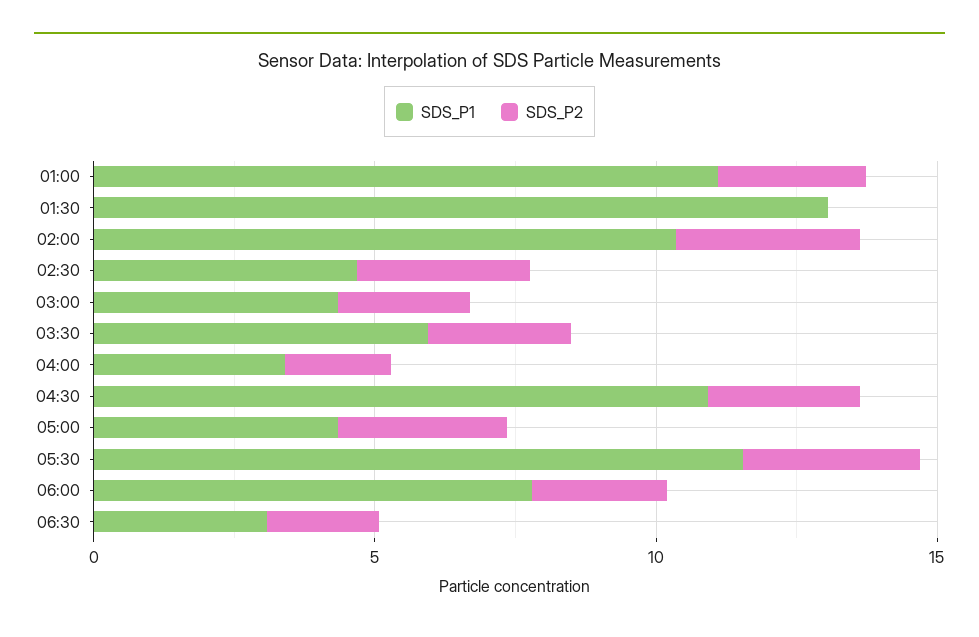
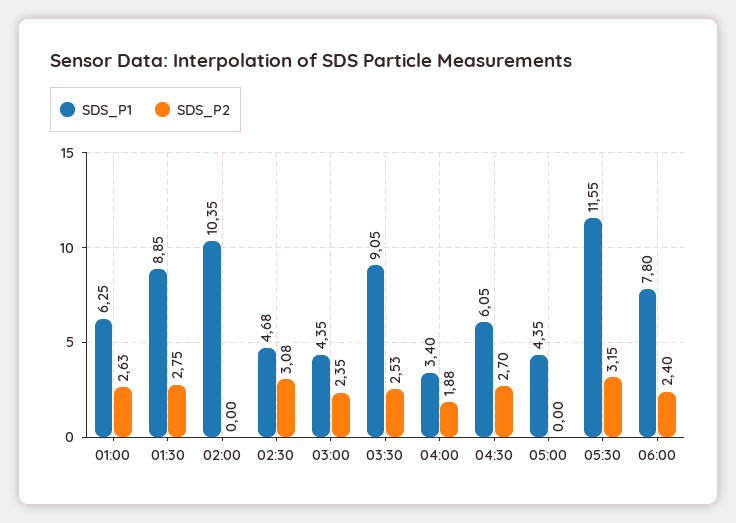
SDS_P1, 01:00: 11 -> 6.25
SDS_P1, 01:30: 13 -> 8.85
SDS_P2, 01:30: 0 -> 2.75
SDS_P2, 02:00: 3 -> 0
SDS_P1, 03:30: 6 -> 9.05
SDS_P1, 04:30: 11 -> 6.05
SDS_P2, 05:00: 3 -> 0
SDS_P1, 06:30: 3 -> none
SDS_P2, 06:30: 2 -> none

